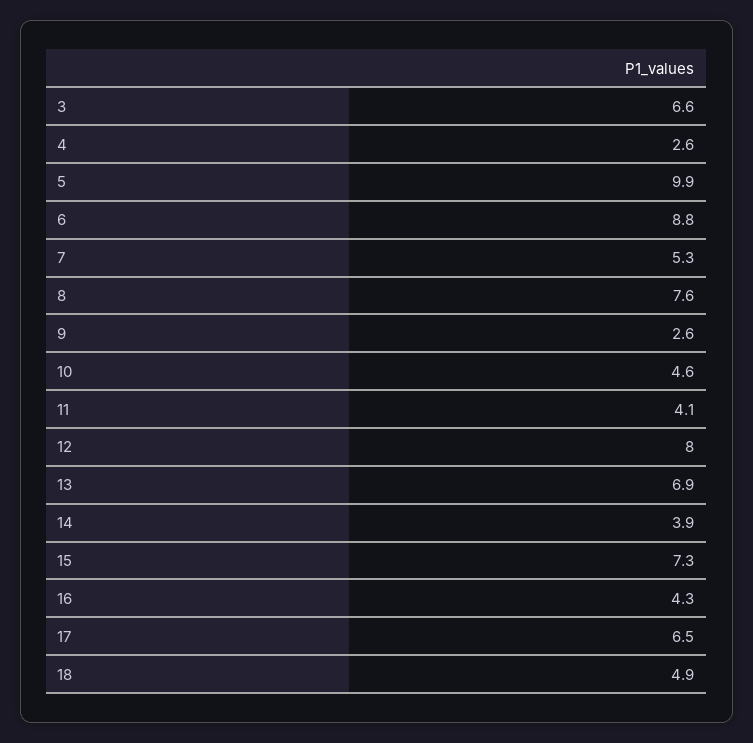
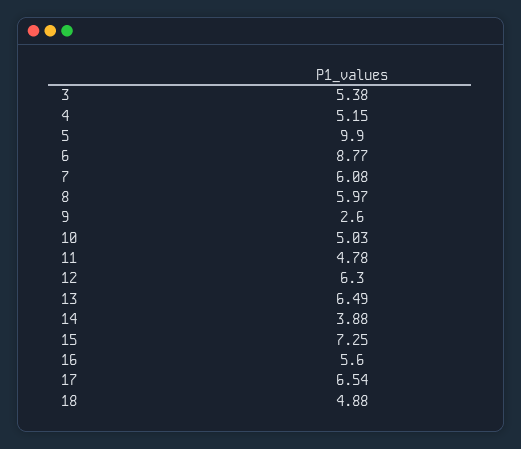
3: 6.6 -> 5.38
4: 2.6 -> 5.15
7: 5.3 -> 6.08
8: 7.6 -> 5.97
10: 4.6 -> 5.03
11: 4.1 -> 4.78
12: 8 -> 6.3
13: 6.9 -> 6.49
16: 4.3 -> 5.6

